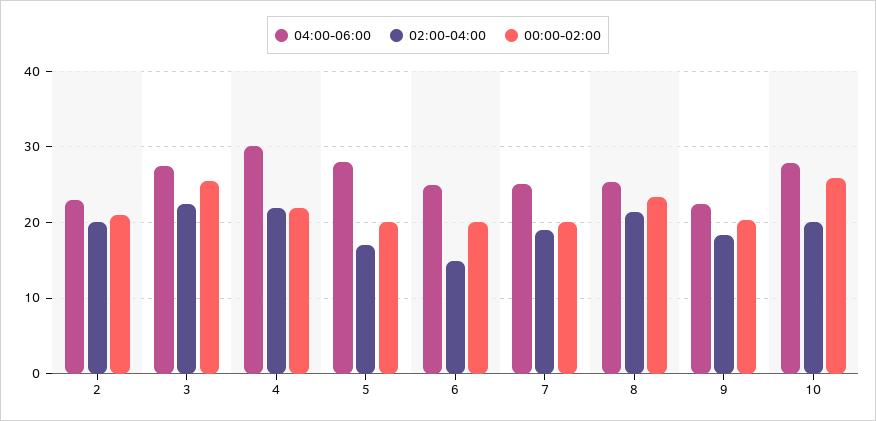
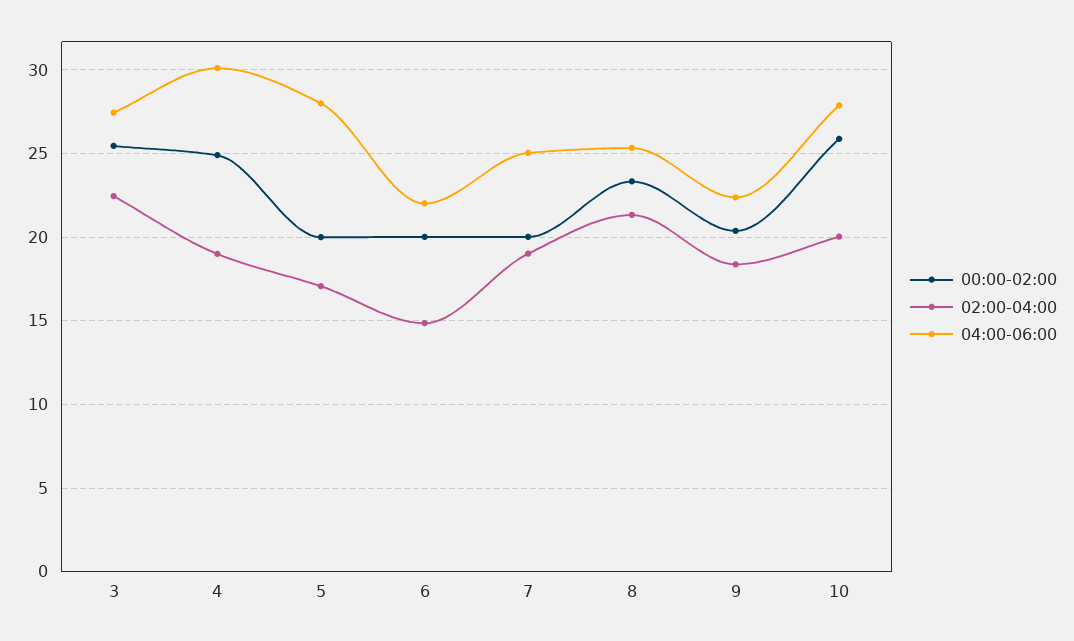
04:00-06:00, 2: 23 -> none
02:00-04:00, 2: 20 -> none
00:00-02:00, 2: 21 -> none
02:00-04:00, 4: 22 -> 19
00:00-02:00, 4: 22 -> 25
04:00-06:00, 6: 25 -> 22

